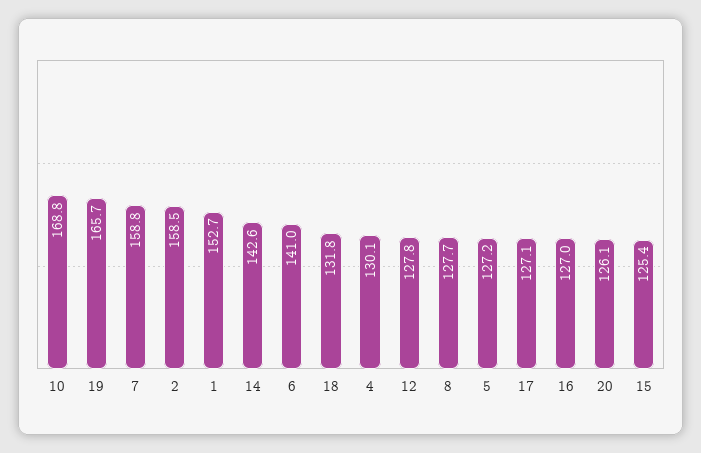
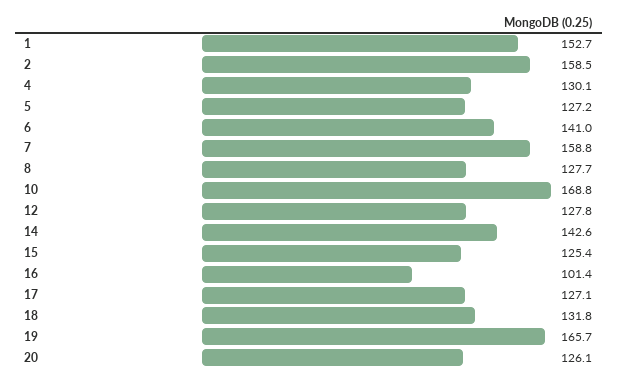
16: 127 -> 101.4

